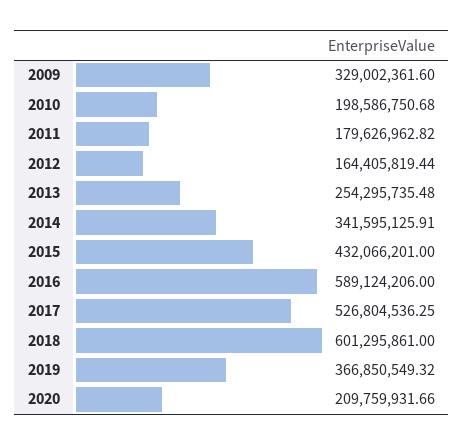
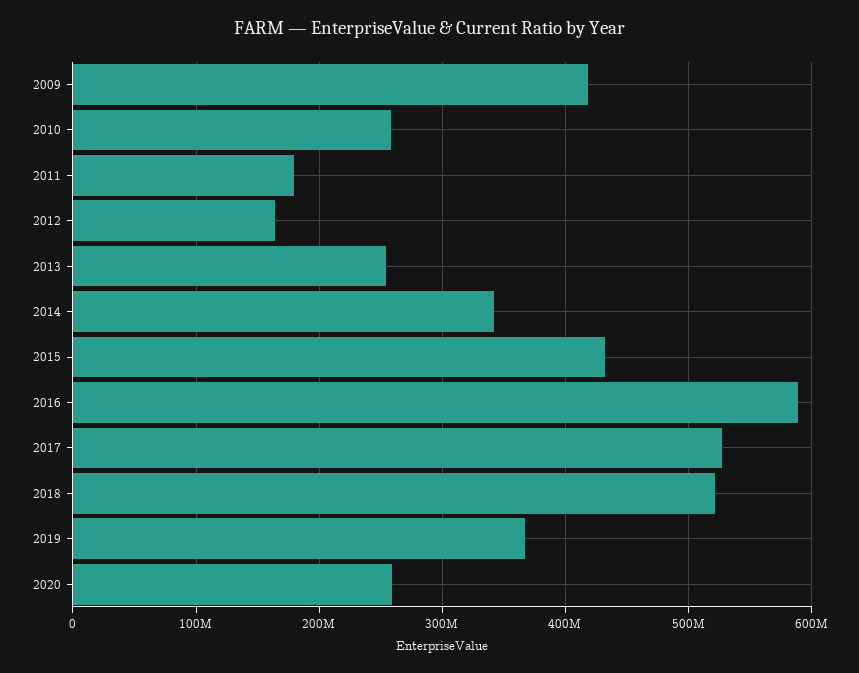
2009: 329002361.6 -> 420000000
2010: 198586750.68 -> 260000000
2018: 601295861 -> 520000000
2020: 209759931.66 -> 260000000

